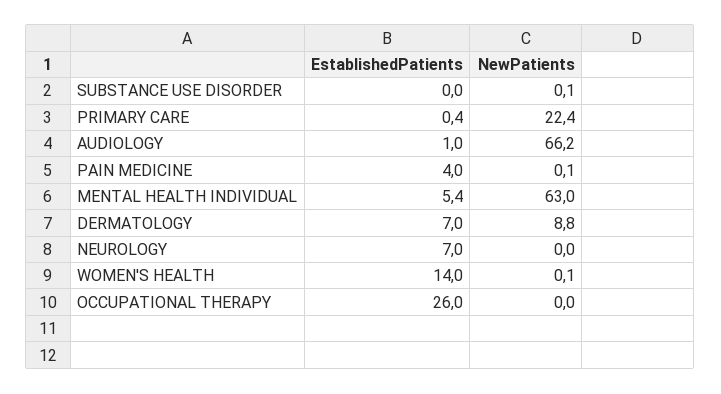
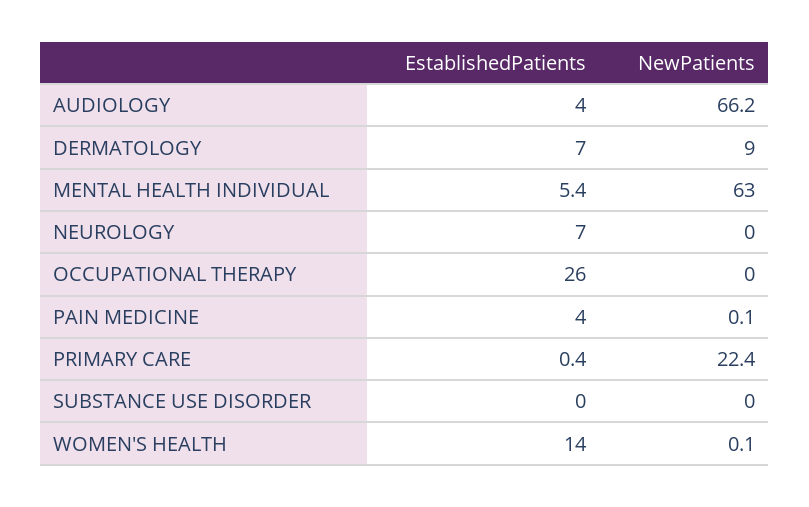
NewPatients, SUBSTANCE USE DISORDER: 0.1 -> 0
EstablishedPatients, AUDIOLOGY: 1 -> 4
NewPatients, DERMATOLOGY: 8.8 -> 9

